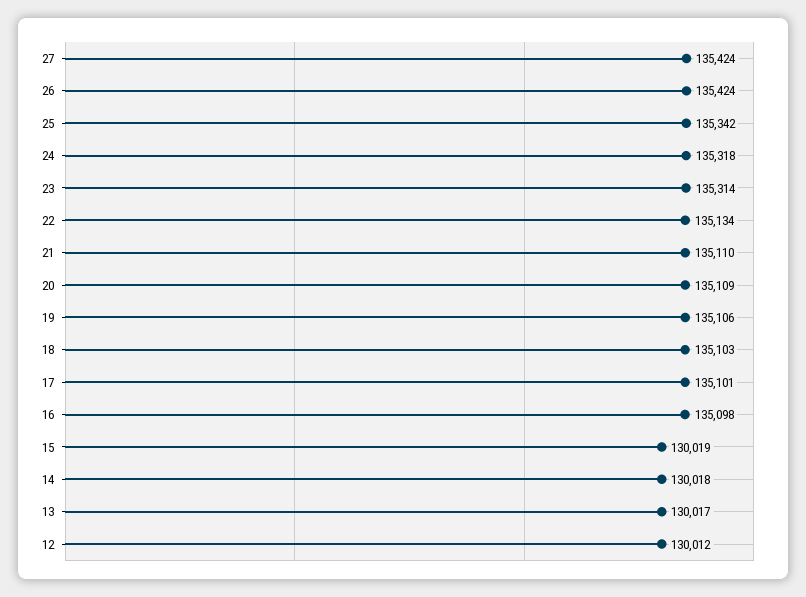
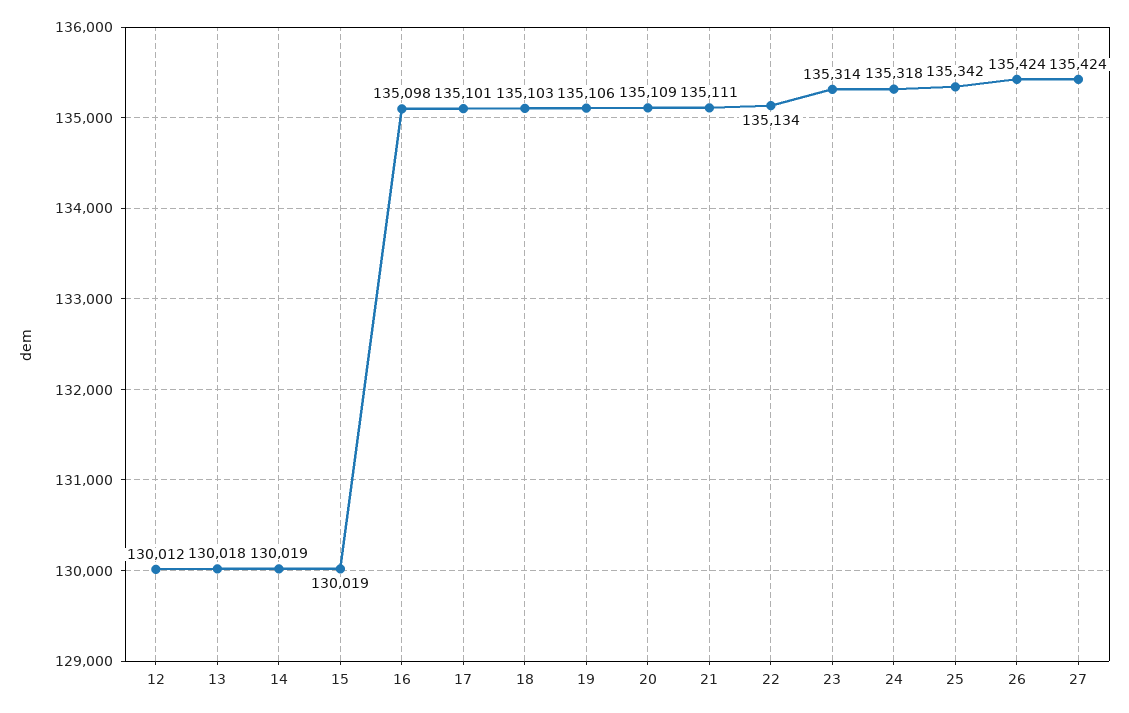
21: 135110 -> 135111
14: 130018 -> 130019
13: 130017 -> 130018

